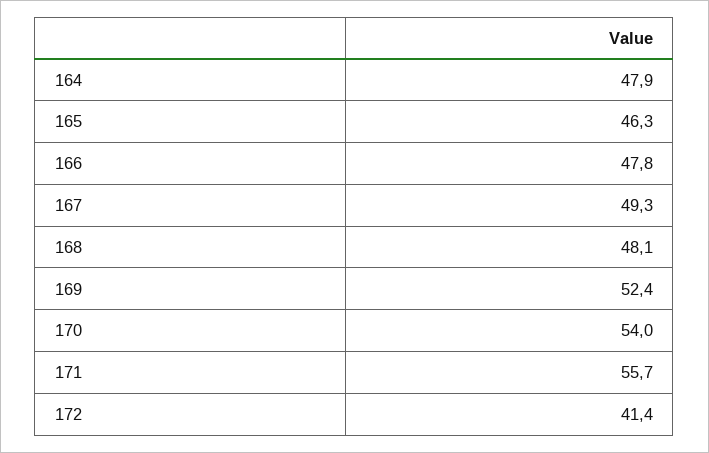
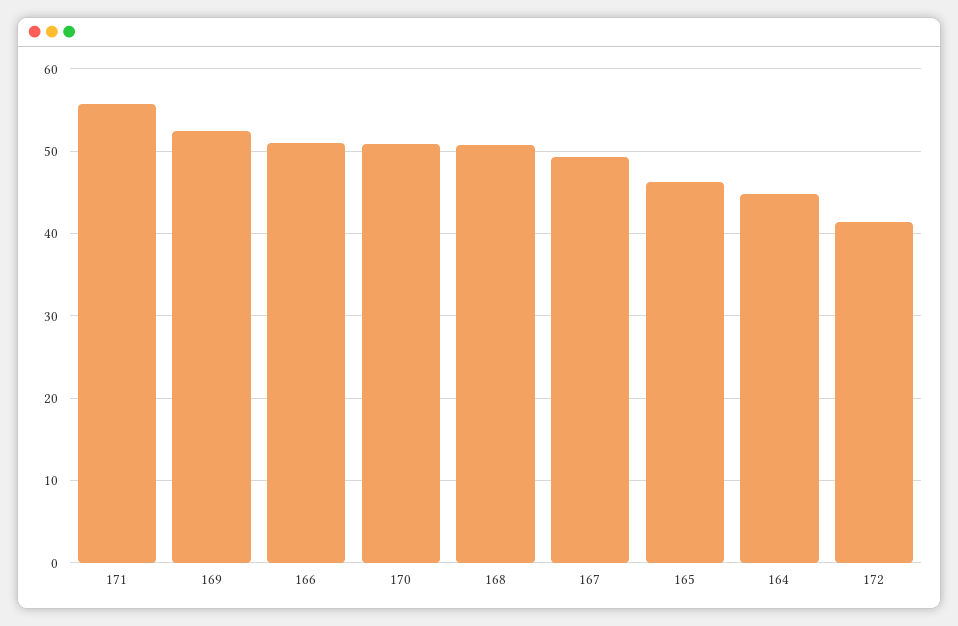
164: 47.9 -> 45
166: 47.8 -> 51
168: 48.1 -> 51
170: 54 -> 51

